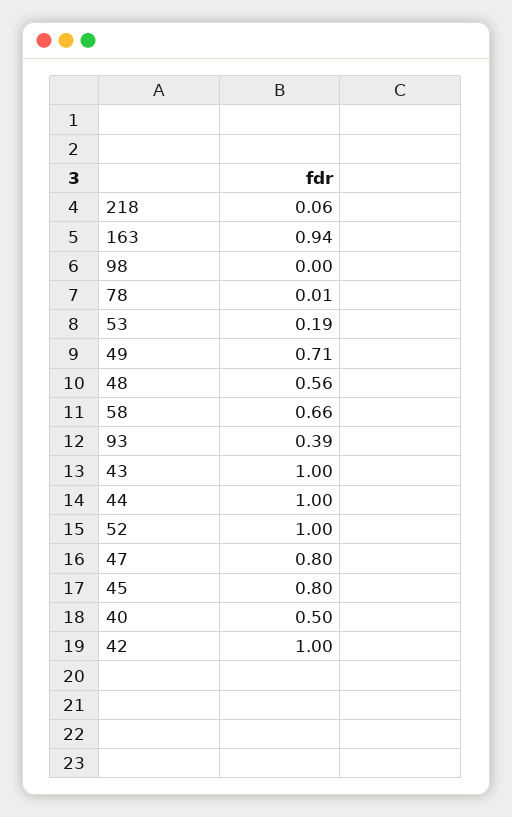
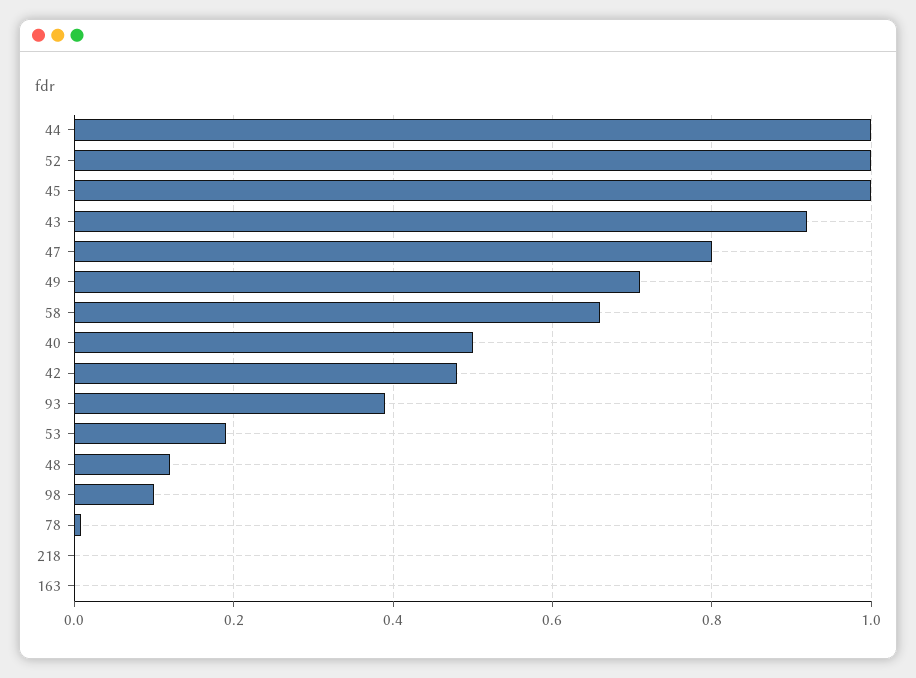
218: 0.06 -> 0
163: 0.94 -> 0
98: 0 -> 0.1
48: 0.56 -> 0.12
43: 1 -> 0.92
45: 0.8 -> 1
42: 1 -> 0.48

